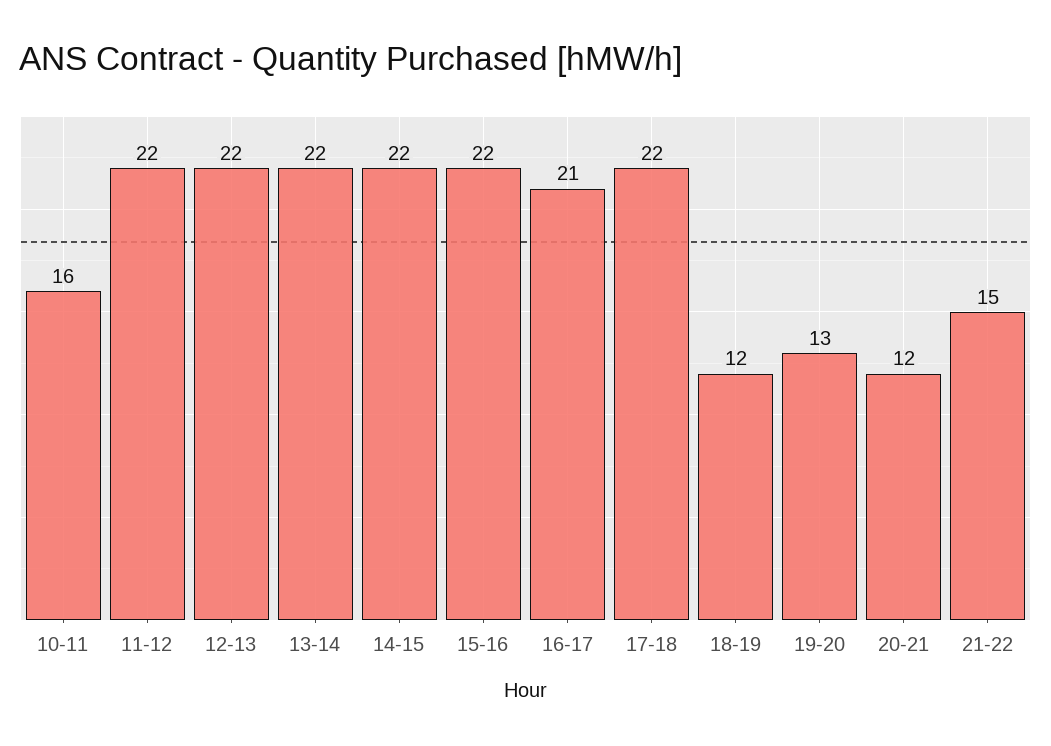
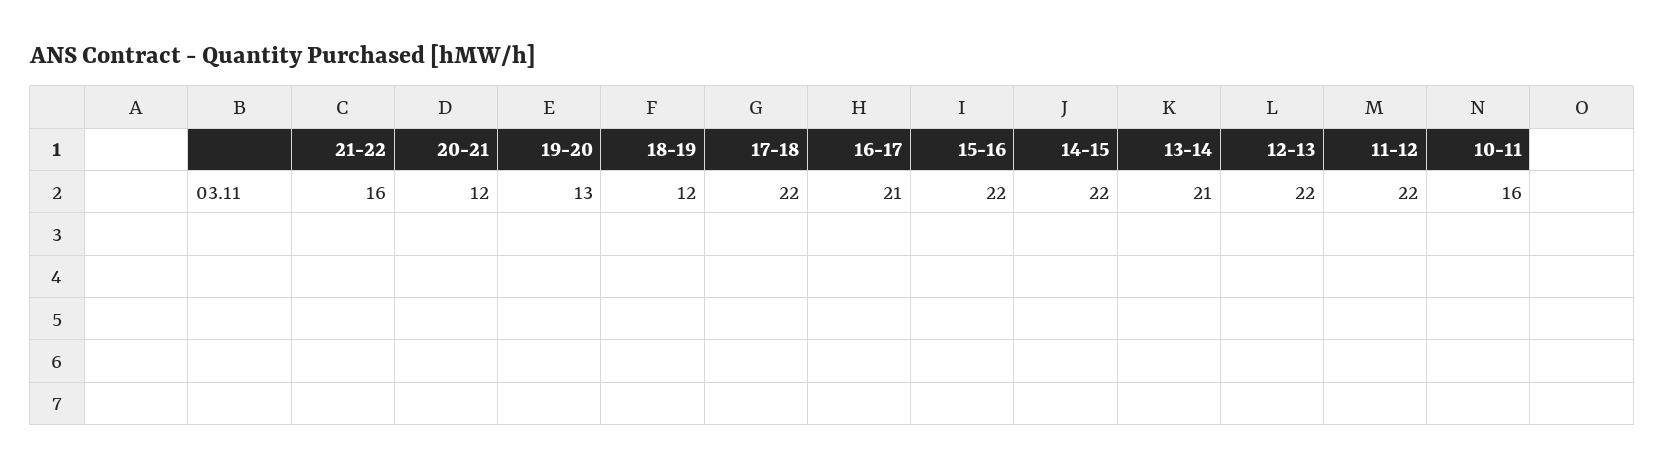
13-14: 22 -> 21
21-22: 15 -> 16

